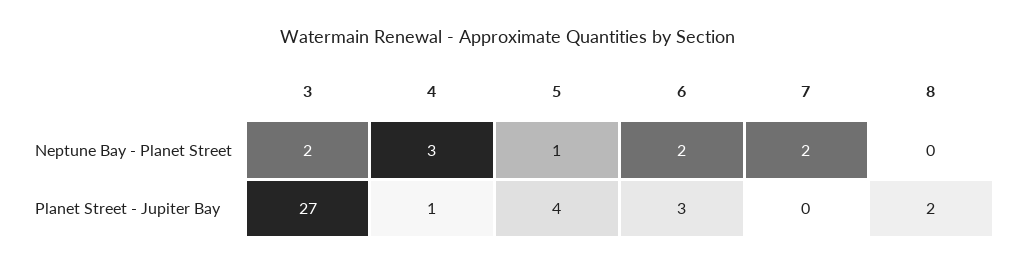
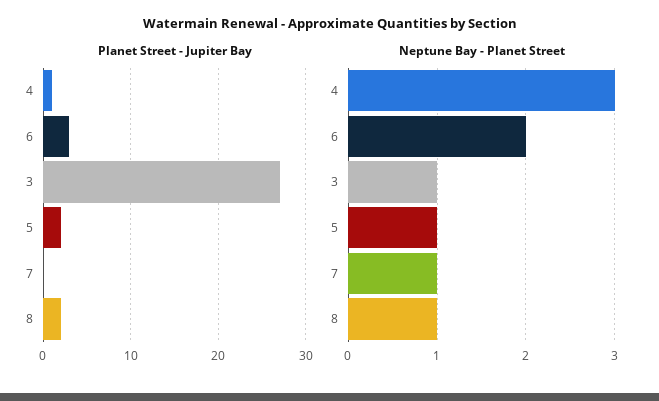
Neptune Bay - Planet Street, 3: 2 -> 1
Neptune Bay - Planet Street, 7: 2 -> 1
Neptune Bay - Planet Street, 8: 0 -> 1
Planet Street - Jupiter Bay, 5: 4 -> 2

